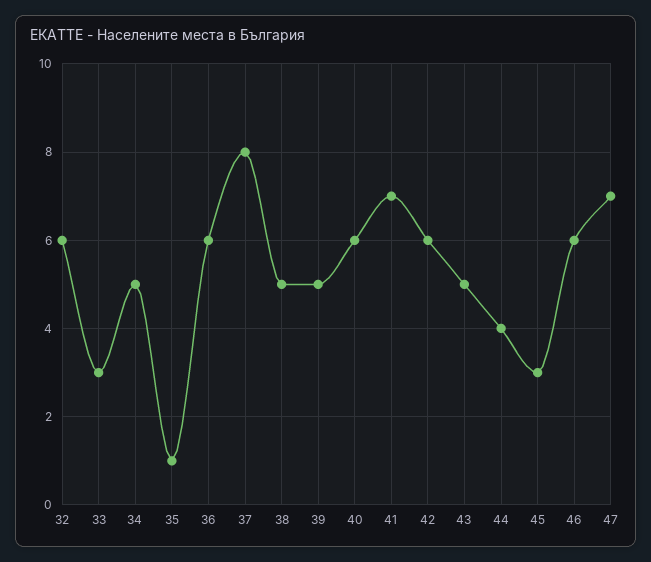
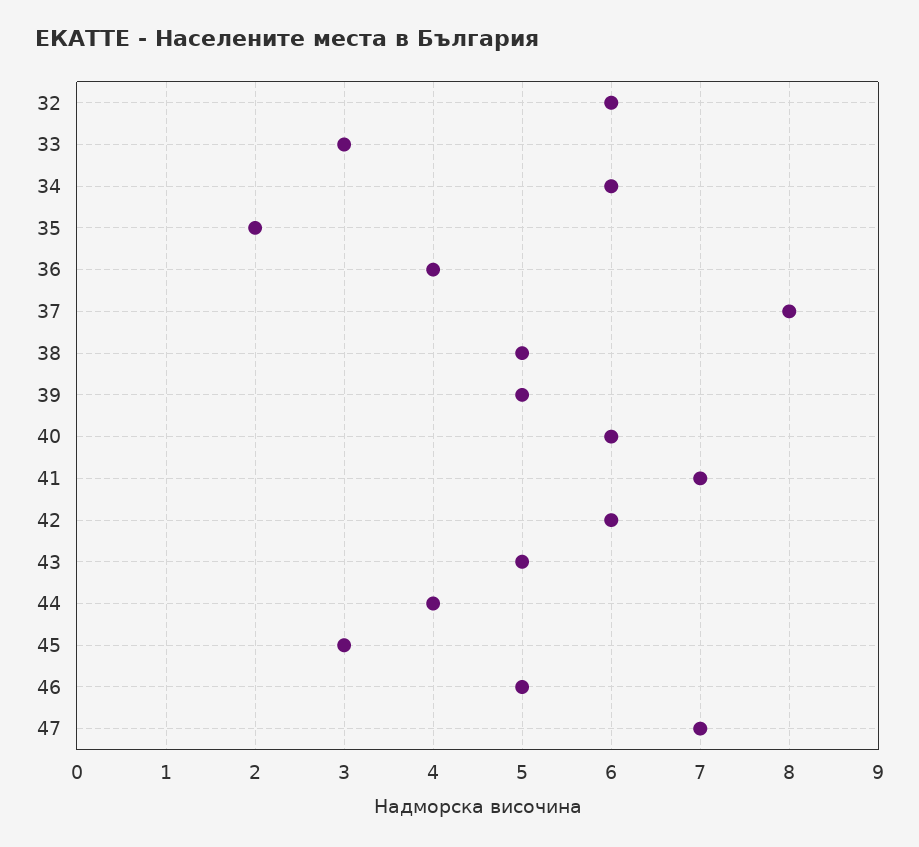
34: 5 -> 6
35: 1 -> 2
36: 6 -> 4
46: 6 -> 5

